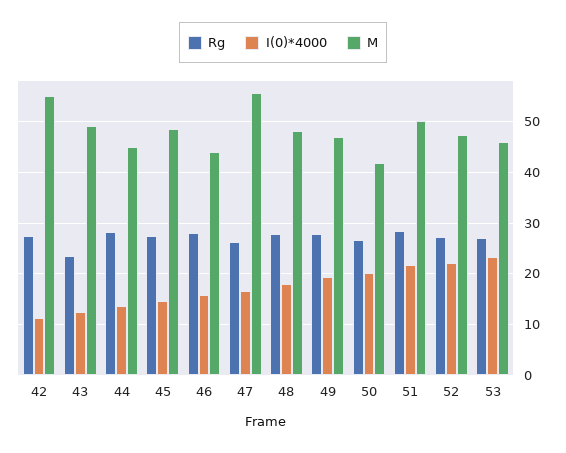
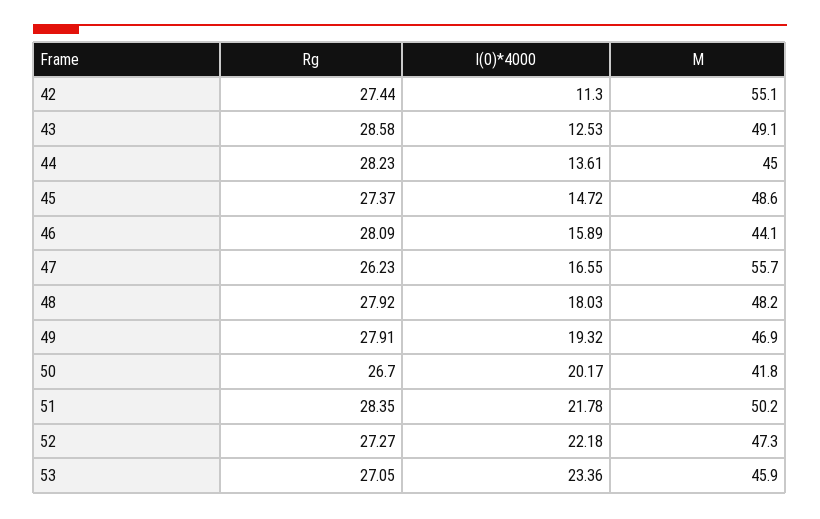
Rg, 43: 24 -> 28.58

